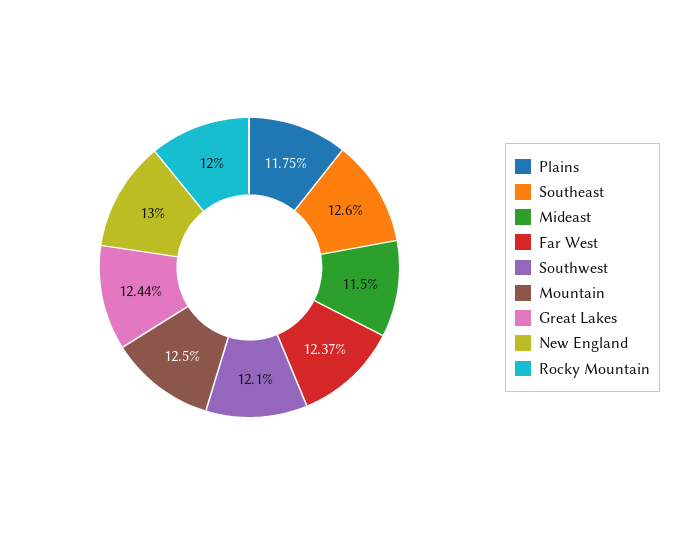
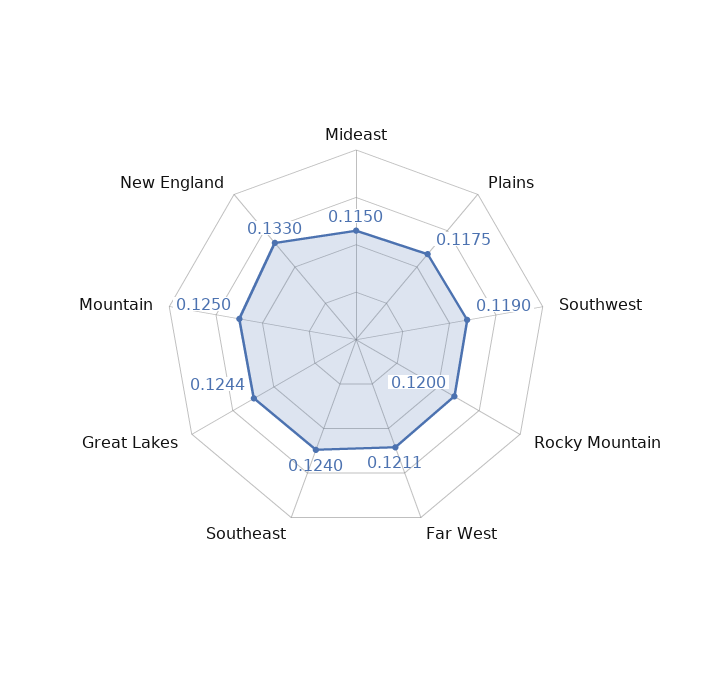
Southeast: 0.126 -> 0.124
Far West: 0.1237 -> 0.1211
Southwest: 0.121 -> 0.119
New England: 0.13 -> 0.133

